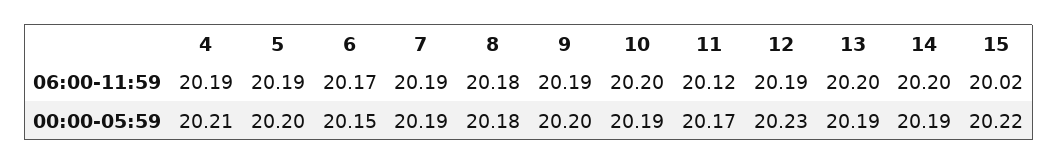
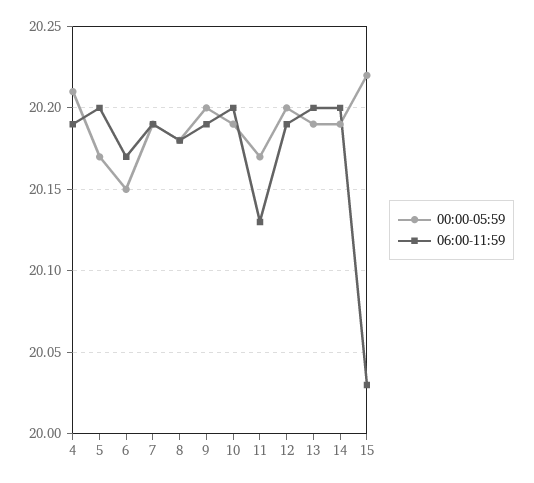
06:00-11:59, 5: 20.19 -> 20.2
06:00-11:59, 11: 20.12 -> 20.13
06:00-11:59, 15: 20.02 -> 20.03
00:00-05:59, 5: 20.2 -> 20.17
00:00-05:59, 12: 20.23 -> 20.2

